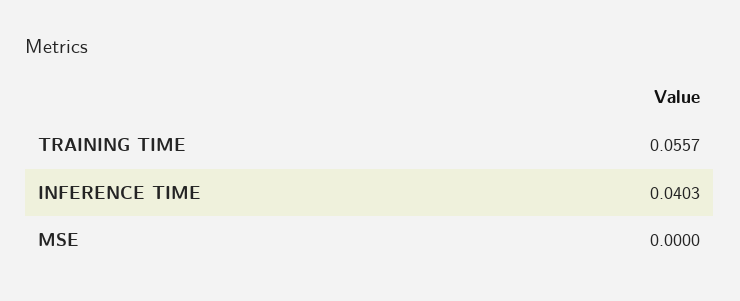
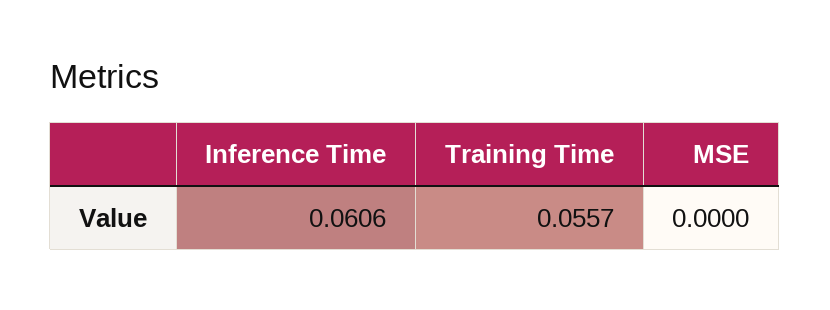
INFERENCE TIME: 0.0403 -> 0.0606

